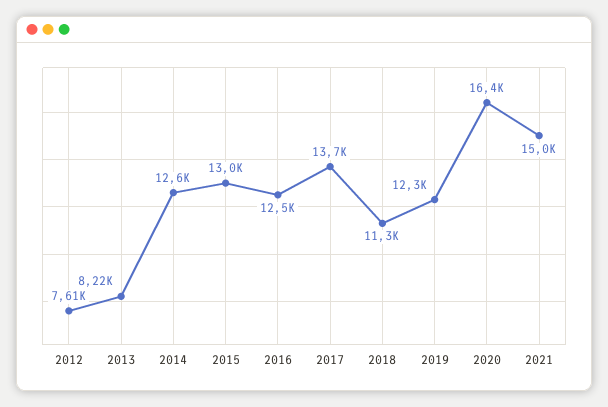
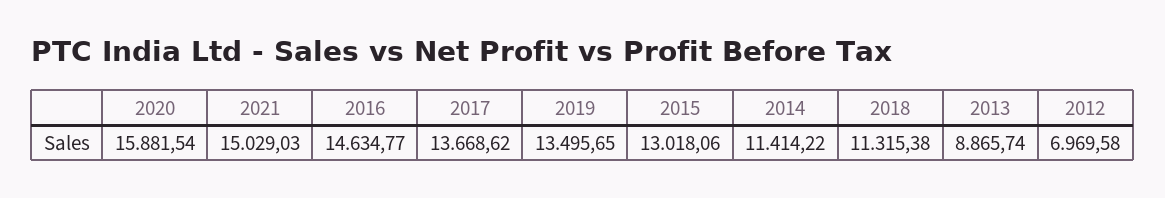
2012: 7610 -> 6969.58
2013: 8220 -> 8865.74
2014: 12600 -> 11414.22
2016: 12500 -> 14634.77
2019: 12300 -> 13495.65
2020: 16400 -> 15881.54

